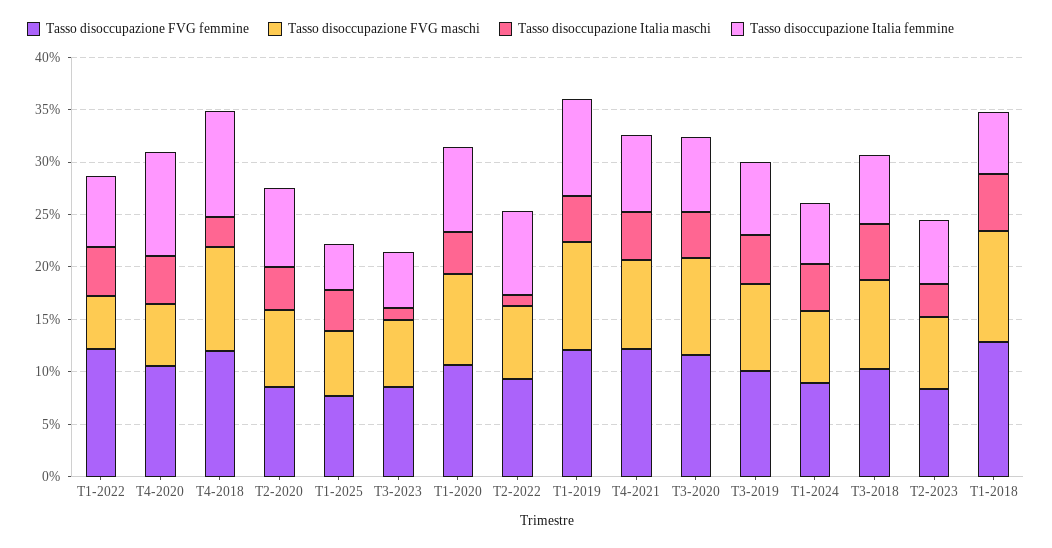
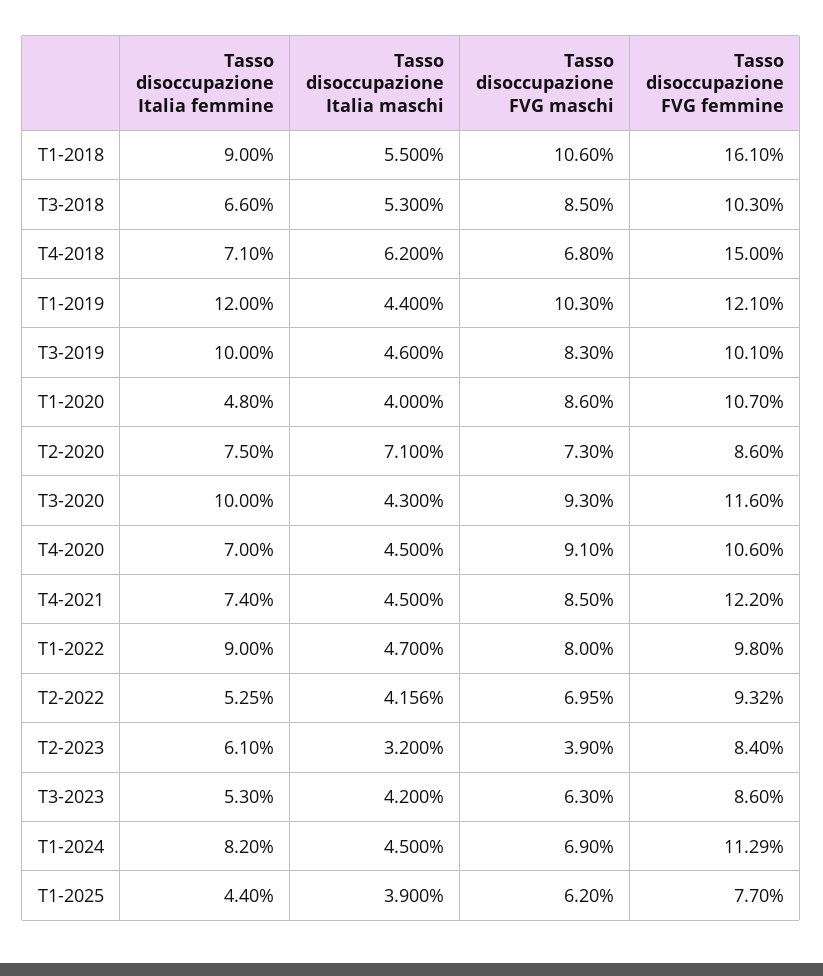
Tasso disoccupazione FVG femmine, T1-2022: 12 -> 9.8
Tasso disoccupazione FVG maschi, T1-2022: 5 -> 8
Tasso disoccupazione Italia femmine, T1-2022: 7 -> 9
Tasso disoccupazione FVG maschi, T4-2020: 6 -> 9.1
Tasso disoccupazione Italia femmine, T4-2020: 10 -> 7
Tasso disoccupazione FVG femmine, T4-2018: 12 -> 15
Tasso disoccupazione FVG maschi, T4-2018: 10 -> 6.8
Tasso disoccupazione Italia maschi, T4-2018: 3 -> 6.2
Tasso disoccupazione Italia femmine, T4-2018: 10 -> 7.1
Tasso disoccupazione Italia maschi, T2-2020: 4 -> 7.1
Tasso disoccupazione Italia maschi, T3-2023: 1 -> 4.2
Tasso disoccupazione Italia femmine, T1-2020: 8 -> 4.8
Tasso disoccupazione Italia maschi, T2-2022: 1 -> 4.156
Tasso disoccupazione Italia femmine, T2-2022: 8 -> 5.25
Tasso disoccupazione Italia femmine, T1-2019: 9 -> 12
Tasso disoccupazione Italia femmine, T3-2020: 7 -> 10
Tasso disoccupazione Italia femmine, T3-2019: 7 -> 10
Tasso disoccupazione FVG femmine, T1-2024: 9 -> 11.29
Tasso disoccupazione Italia femmine, T1-2024: 6 -> 8.2
Tasso disoccupazione FVG maschi, T2-2023: 7 -> 3.9
Tasso disoccupazione FVG femmine, T1-2018: 13 -> 16.1
Tasso disoccupazione Italia femmine, T1-2018: 6 -> 9

